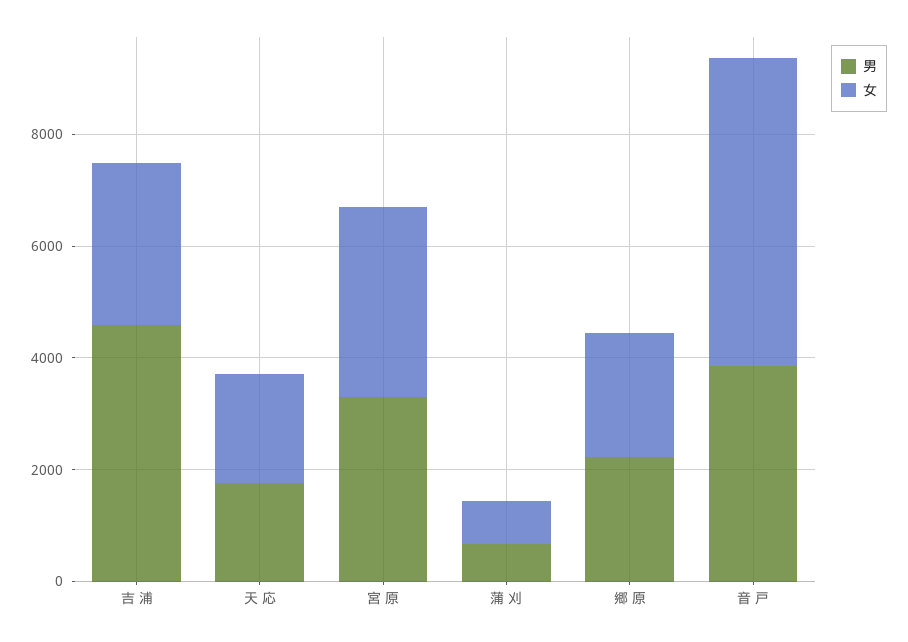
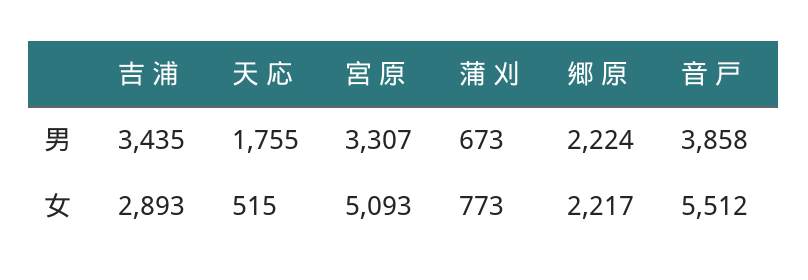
男, 吉 浦: 4500 -> 3435
女, 天 応: 2000 -> 515
女, 宮 原: 3500 -> 5093

